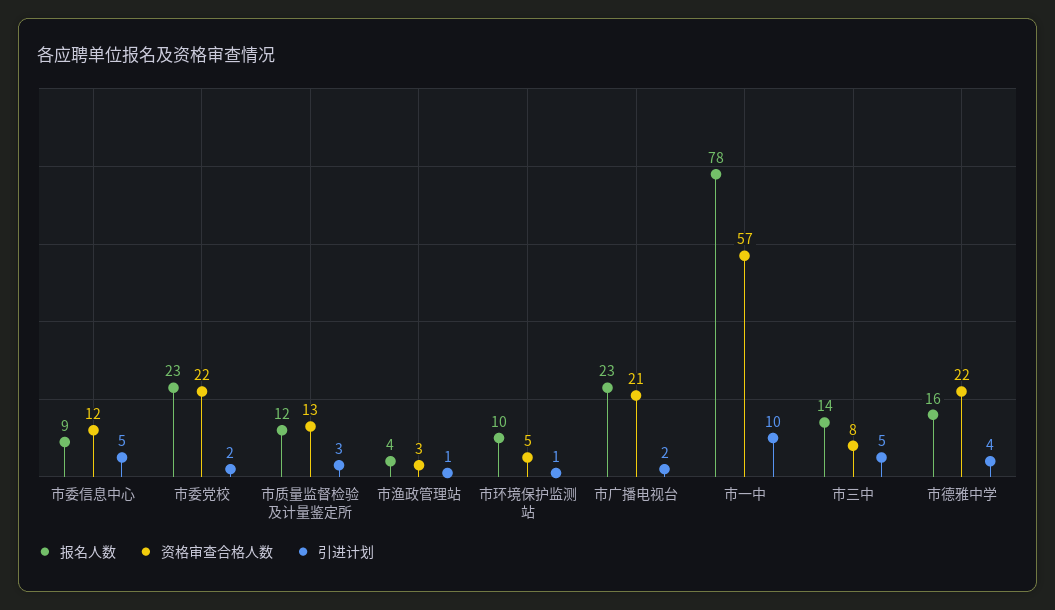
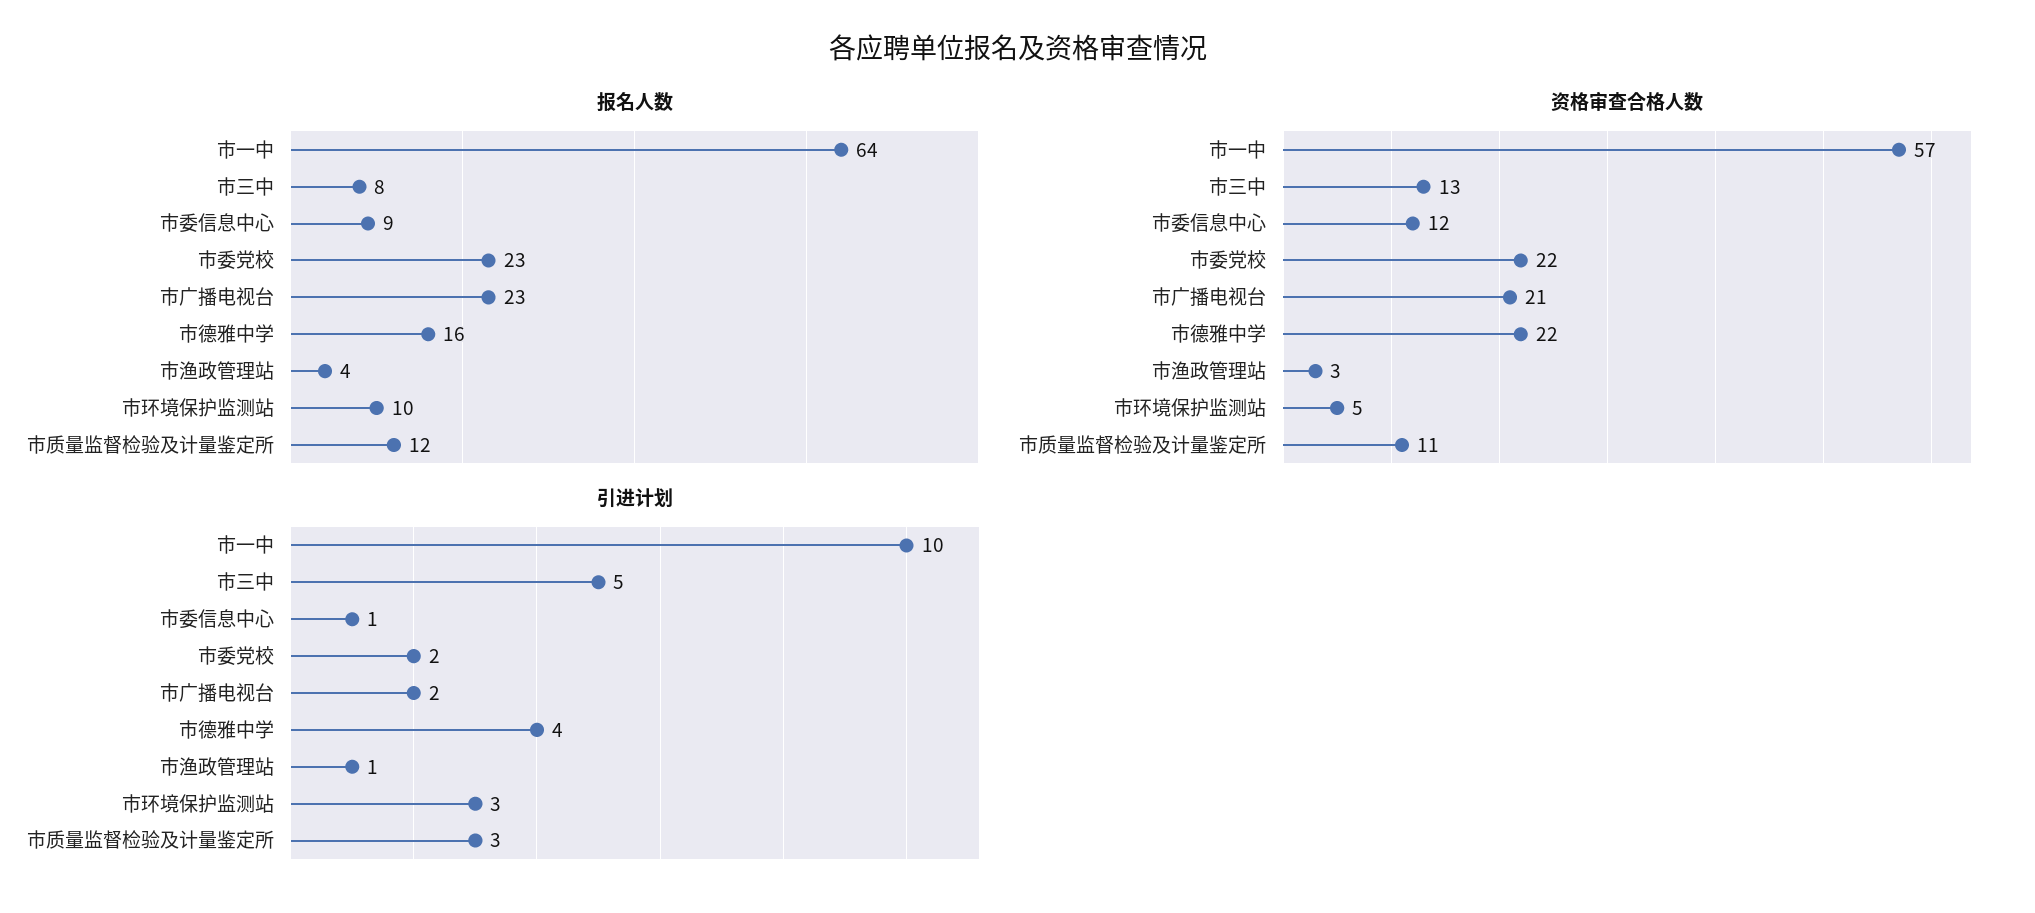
引进计划, 市委信息中心: 5 -> 1
资格审查合格人数, 市质量监督检验及计量鉴定所: 13 -> 11
引进计划, 市环境保护监测站: 1 -> 3
报名人数, 市一中: 78 -> 64
报名人数, 市三中: 14 -> 8
资格审查合格人数, 市三中: 8 -> 13

